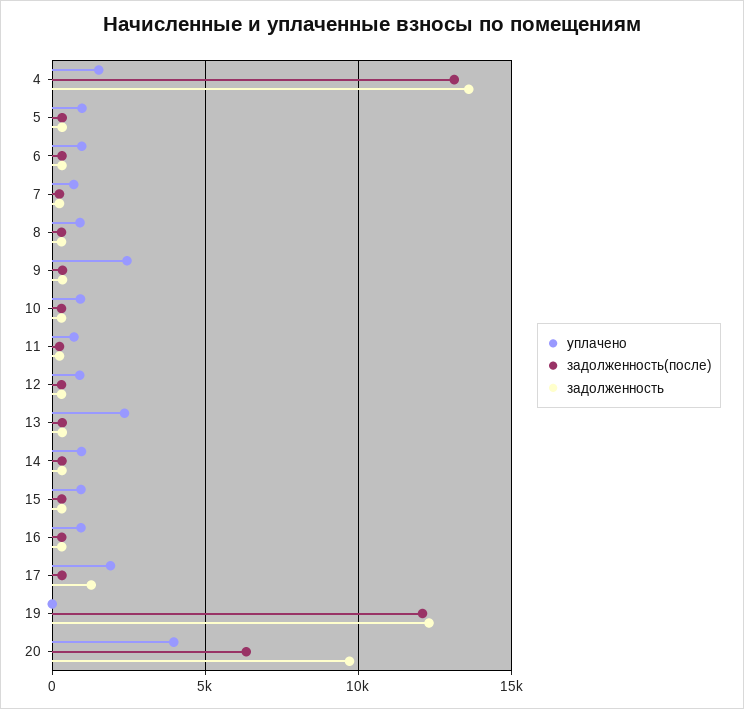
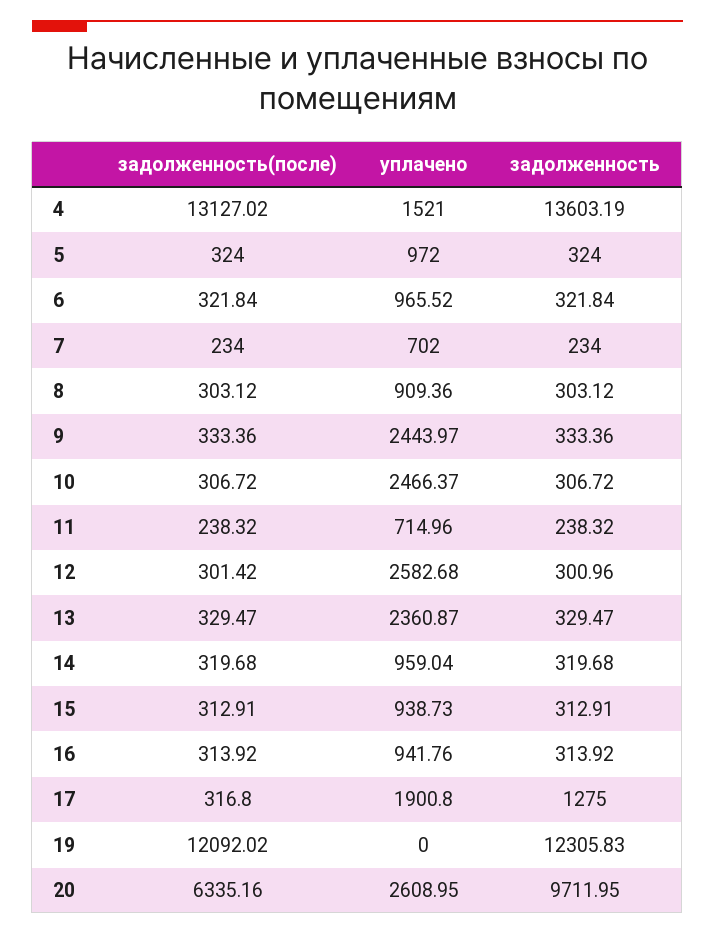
уплачено, 10: 1000 -> 2466.37
уплачено, 12: 1000 -> 2582.68
уплачено, 20: 4000 -> 2608.95

